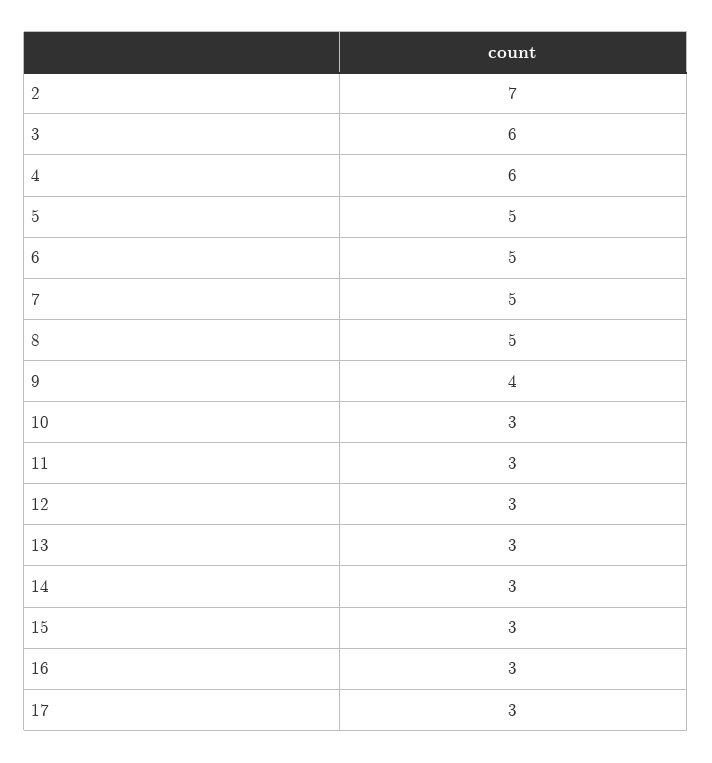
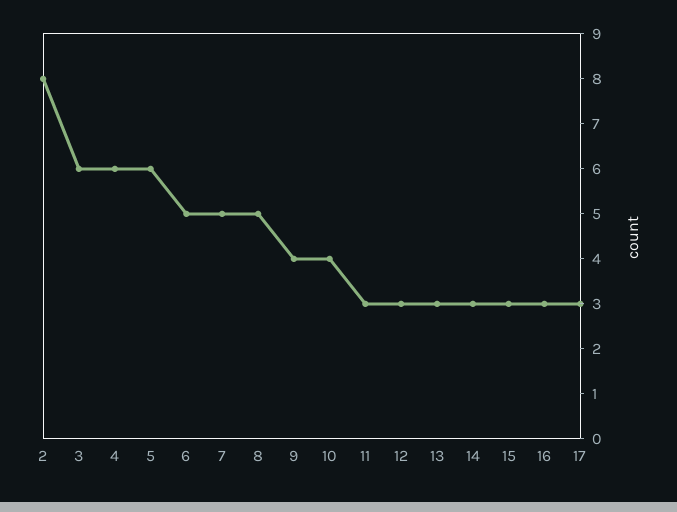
2: 7 -> 8
5: 5 -> 6
10: 3 -> 4

